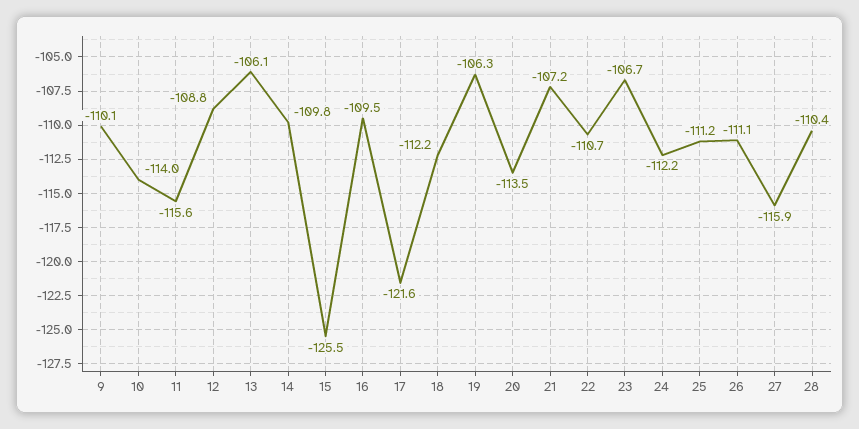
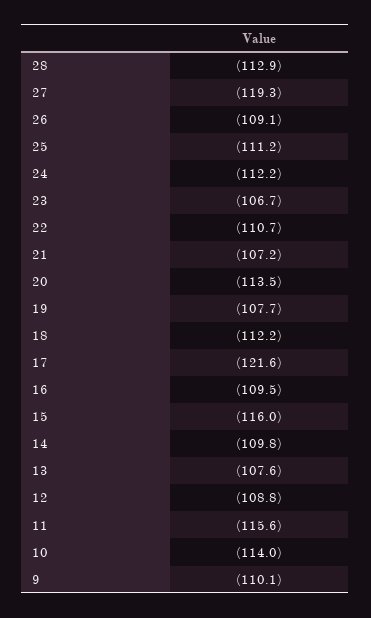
13: -106.1 -> -107.6
15: -125.5 -> -116
19: -106.3 -> -107.7
26: -111.1 -> -109.1
27: -115.9 -> -119.3
28: -110.4 -> -112.9

